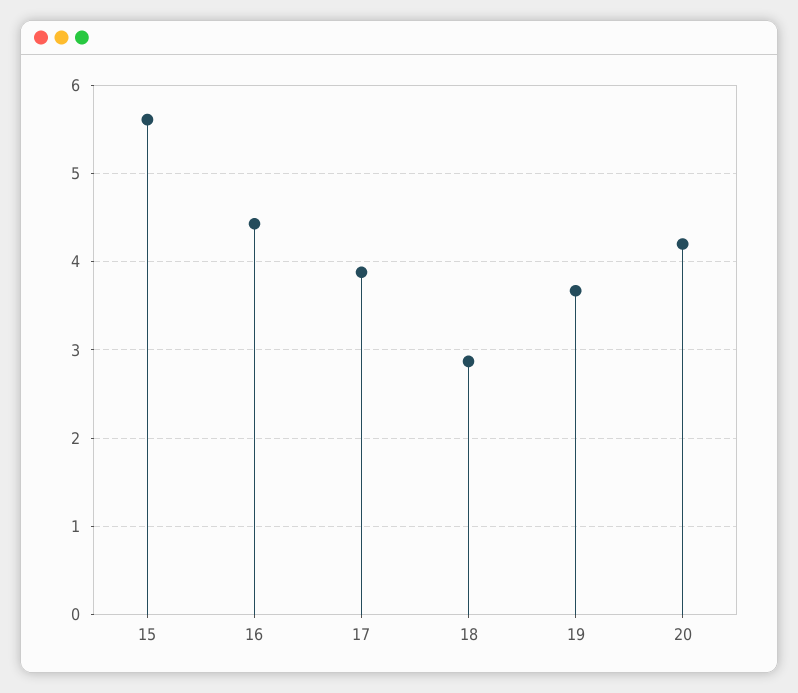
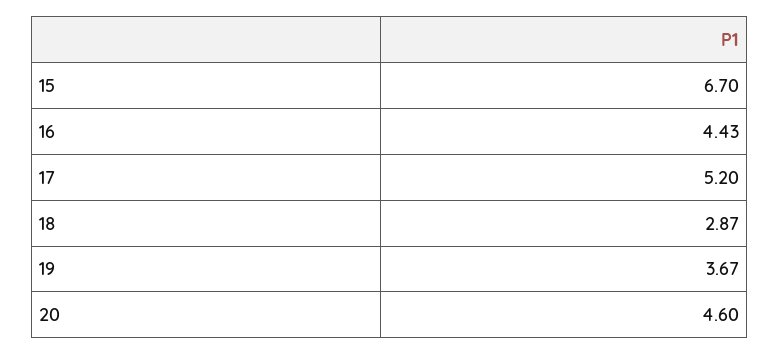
15: 5.6 -> 6.7
17: 3.9 -> 5.2
20: 4.2 -> 4.6

